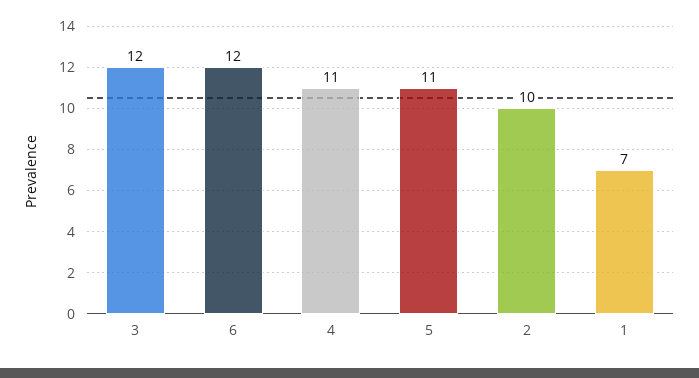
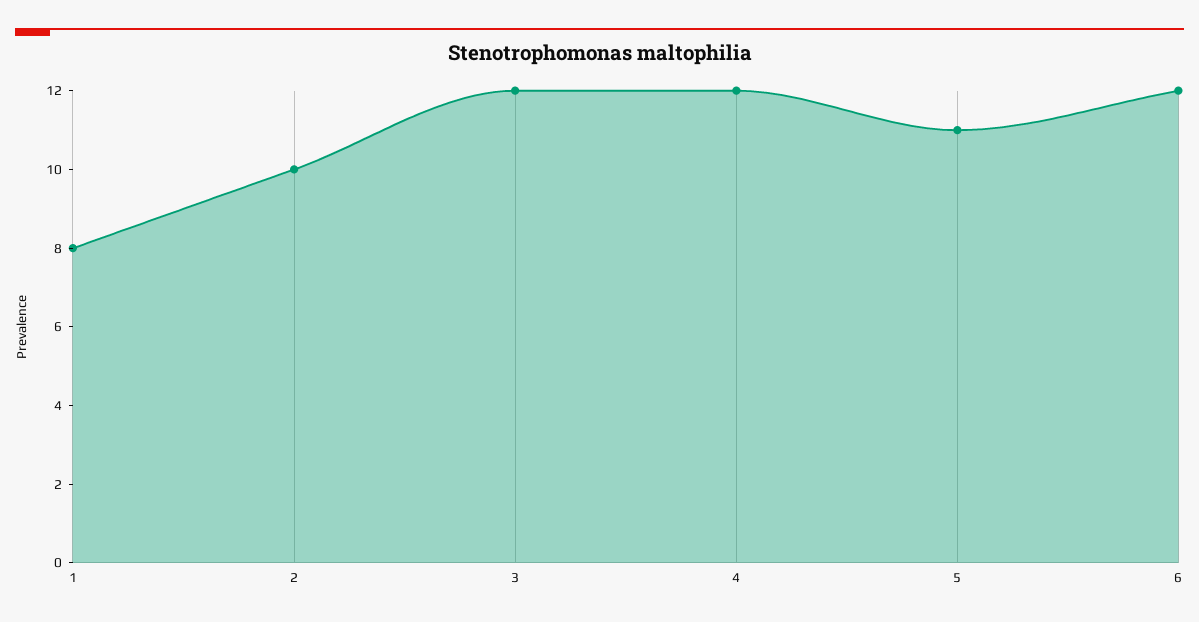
4: 11 -> 12
1: 7 -> 8

